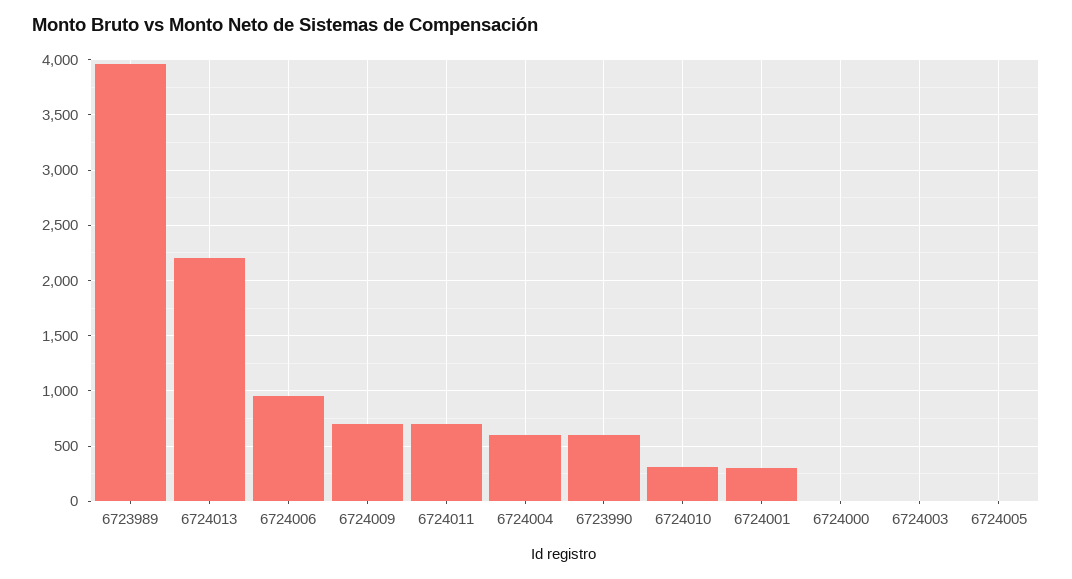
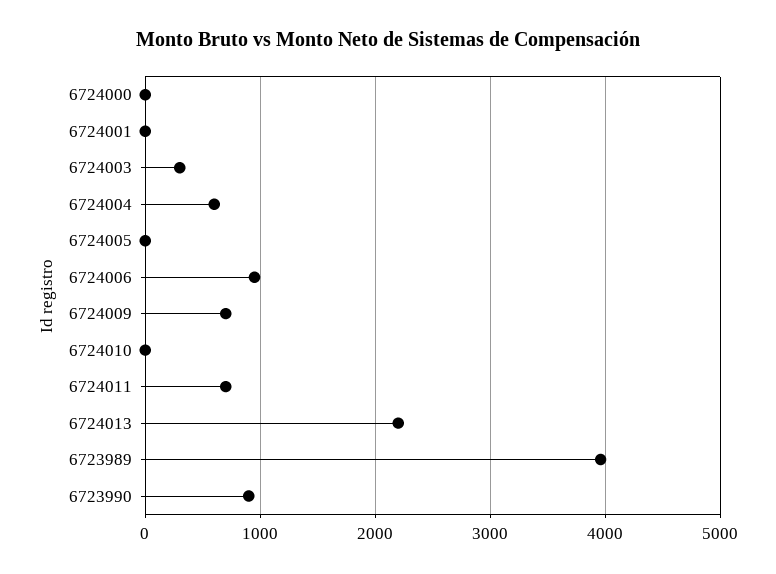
6723990: 600 -> 900
6724010: 300 -> 0
6724001: 300 -> 0
6724003: 0 -> 300

